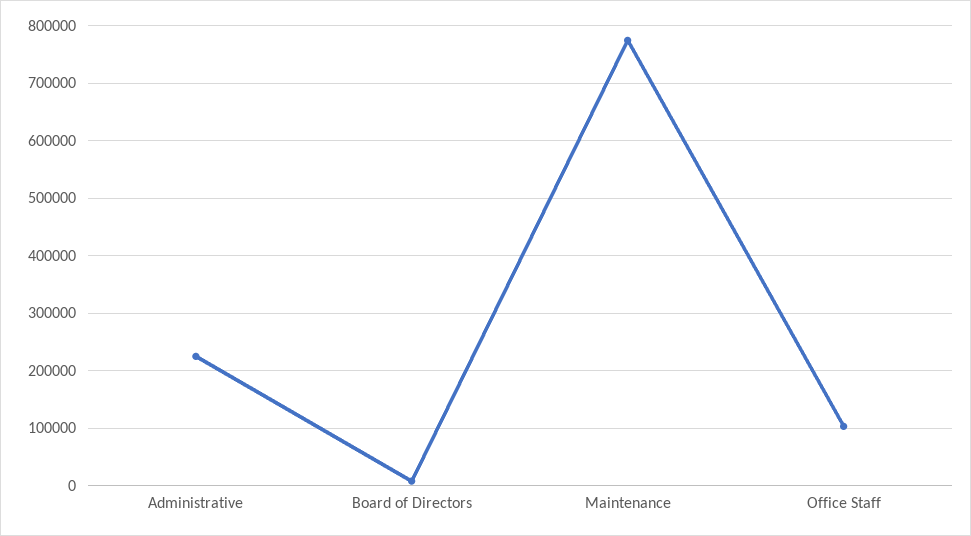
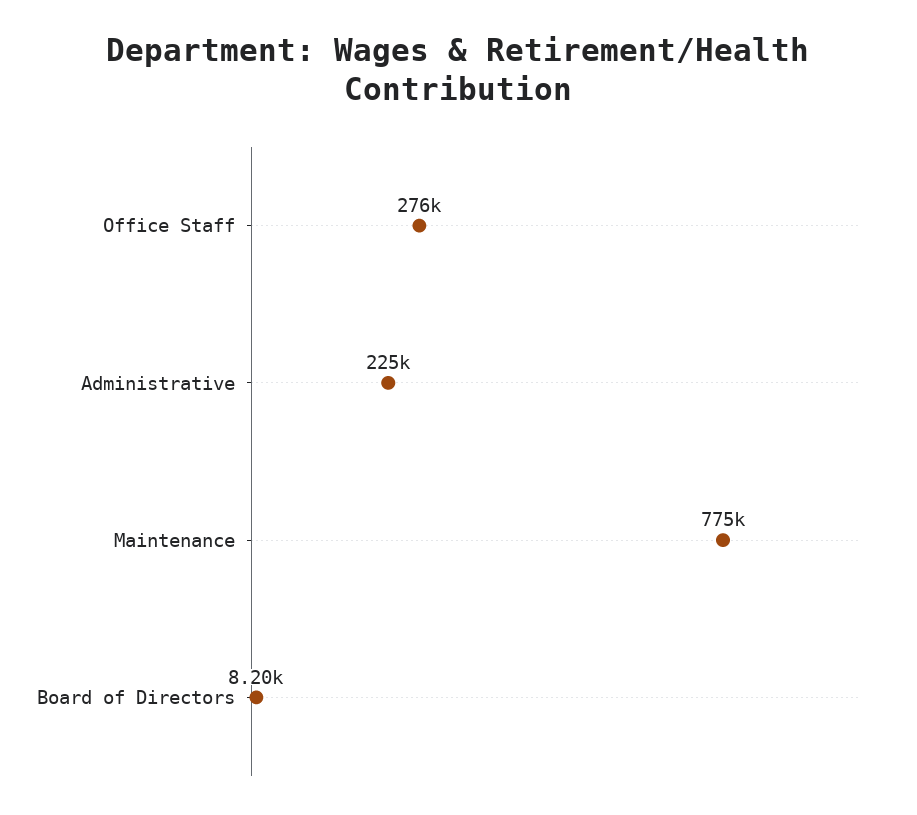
Office Staff: 100000 -> 276000

